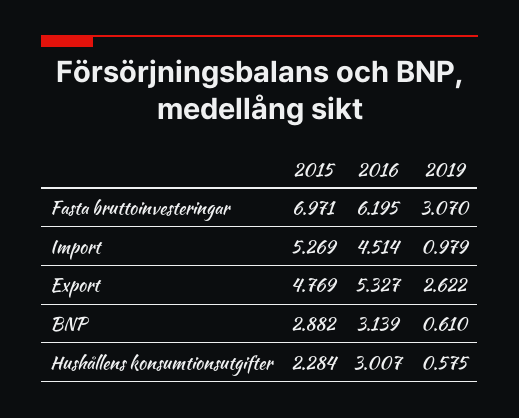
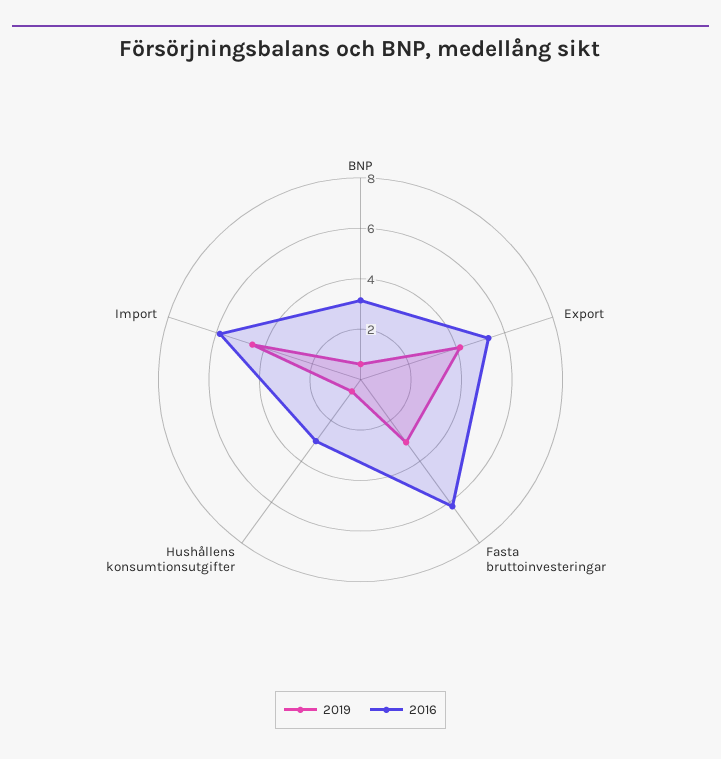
2015, Fasta bruttoinvesteringar: 6.971 -> none
2015, Import: 5.269 -> none
2016, Import: 4.514 -> 6
2019, Import: 0.979 -> 4.5
2015, Export: 4.769 -> none
2019, Export: 2.622 -> 4
2015, BNP: 2.882 -> none
2015, Hushållens konsumtionsutgifter: 2.284 -> none

